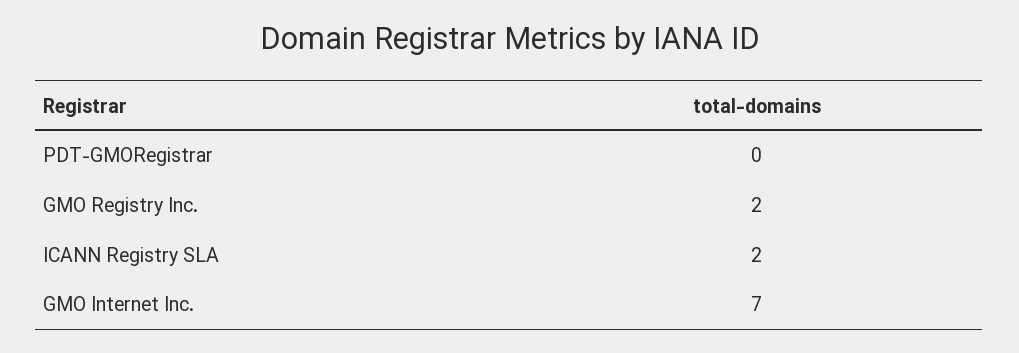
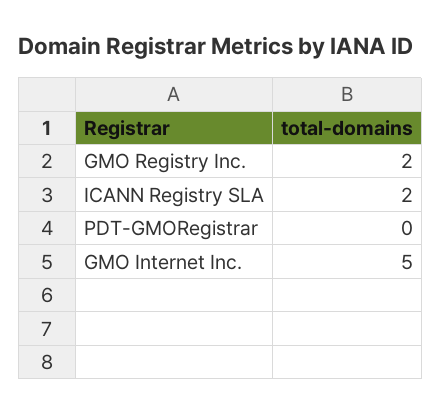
GMO Internet Inc.: 7 -> 5

